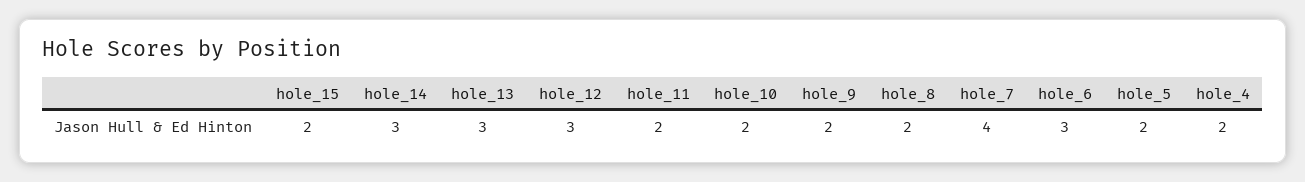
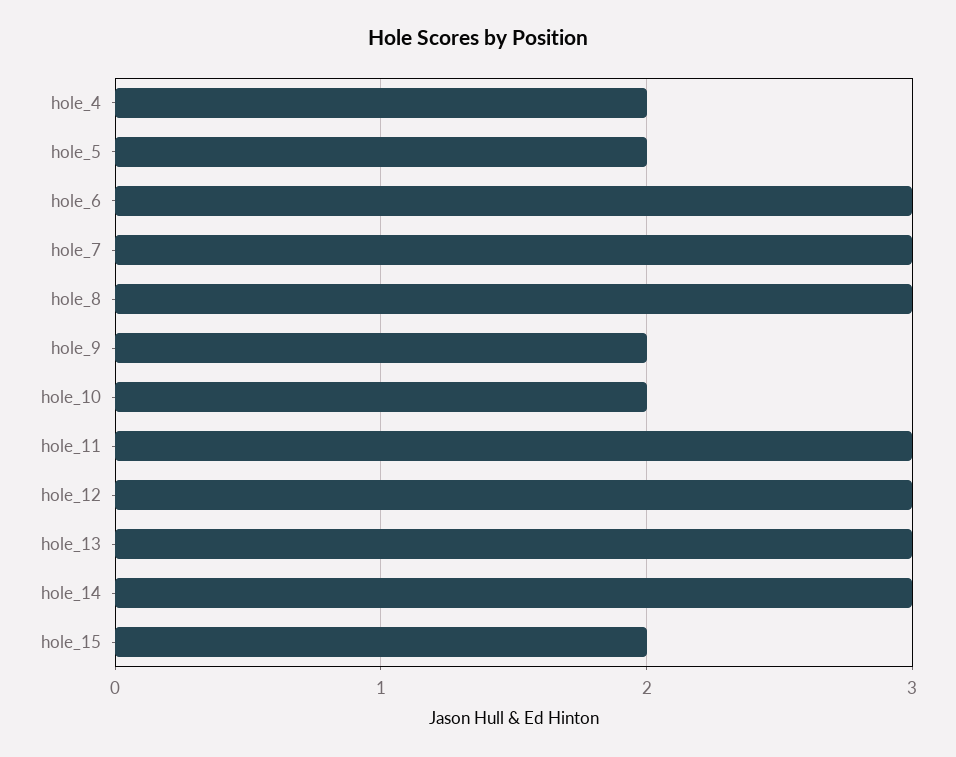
hole_11: 2 -> 3
hole_8: 2 -> 3
hole_7: 4 -> 3

